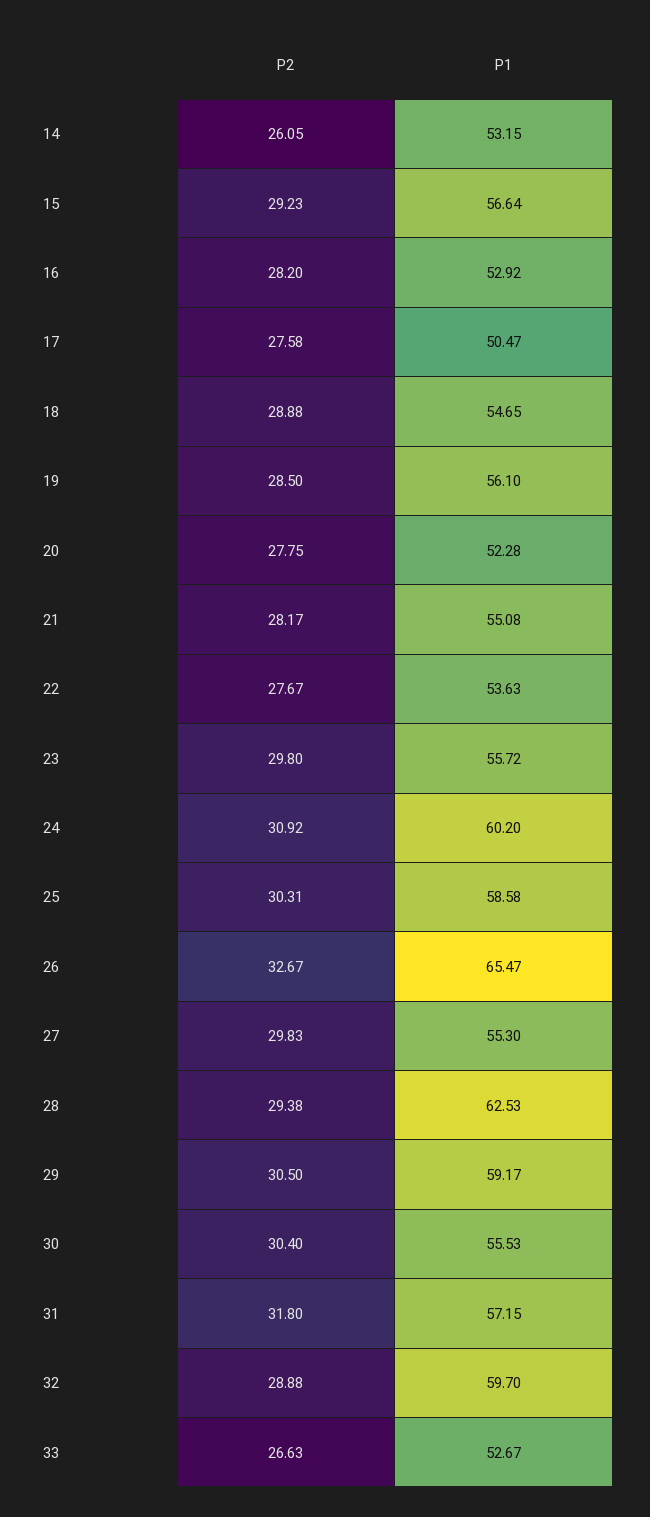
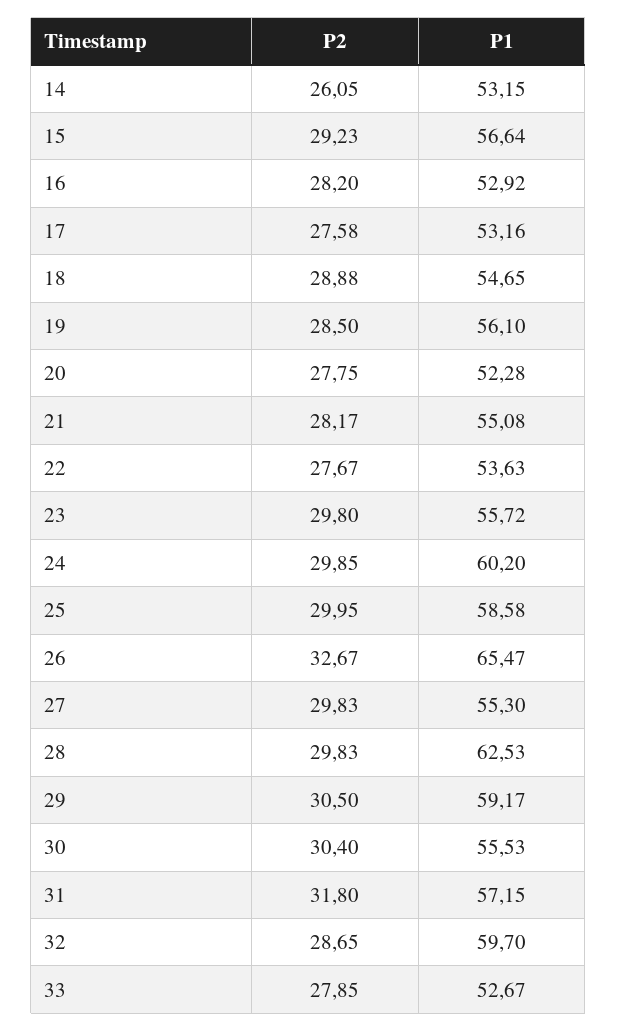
P1, 17: 50.47 -> 53.16
P2, 24: 30.92 -> 29.85
P2, 25: 30.31 -> 29.95
P2, 28: 29.38 -> 29.83
P2, 32: 28.88 -> 28.65
P2, 33: 26.63 -> 27.85

